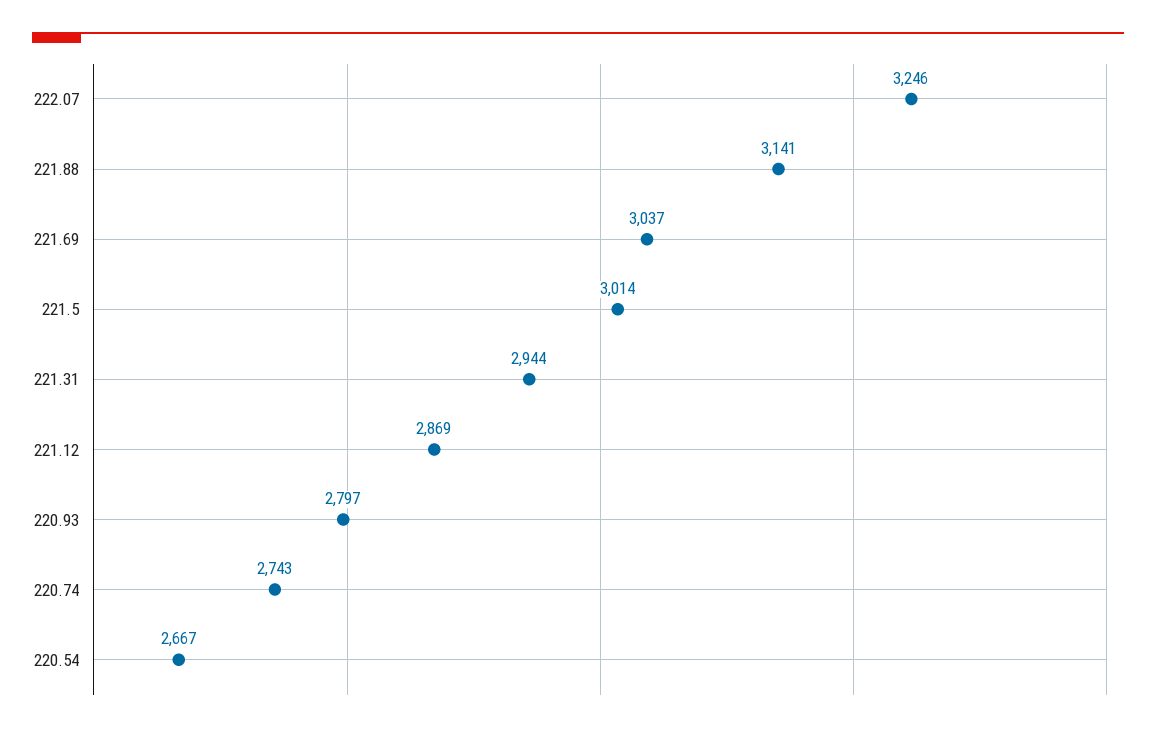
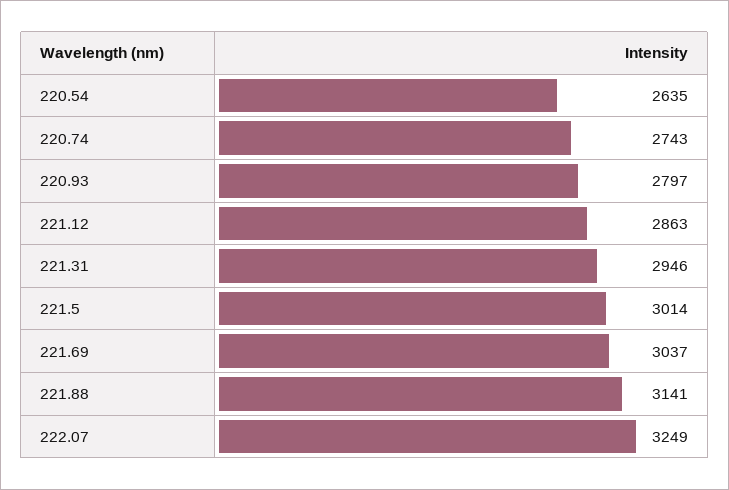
222.07: 3246 -> 3249
221.31: 2944 -> 2946
221.12: 2869 -> 2863
220.54: 2667 -> 2635

